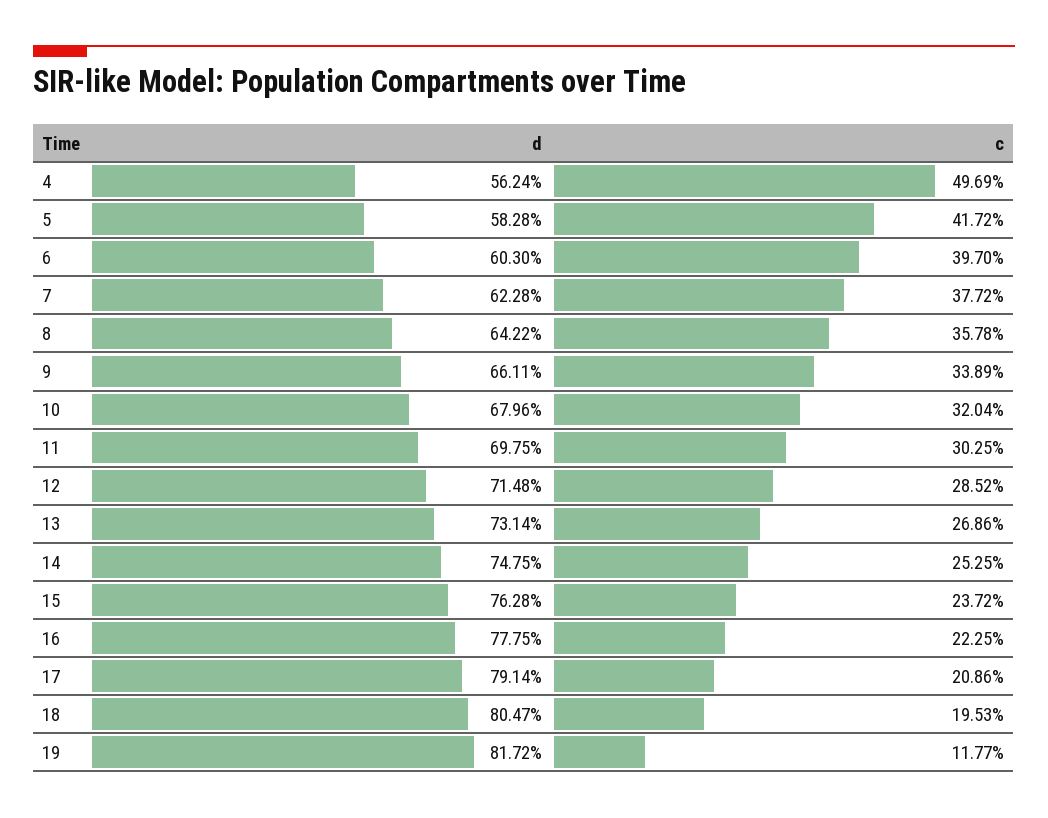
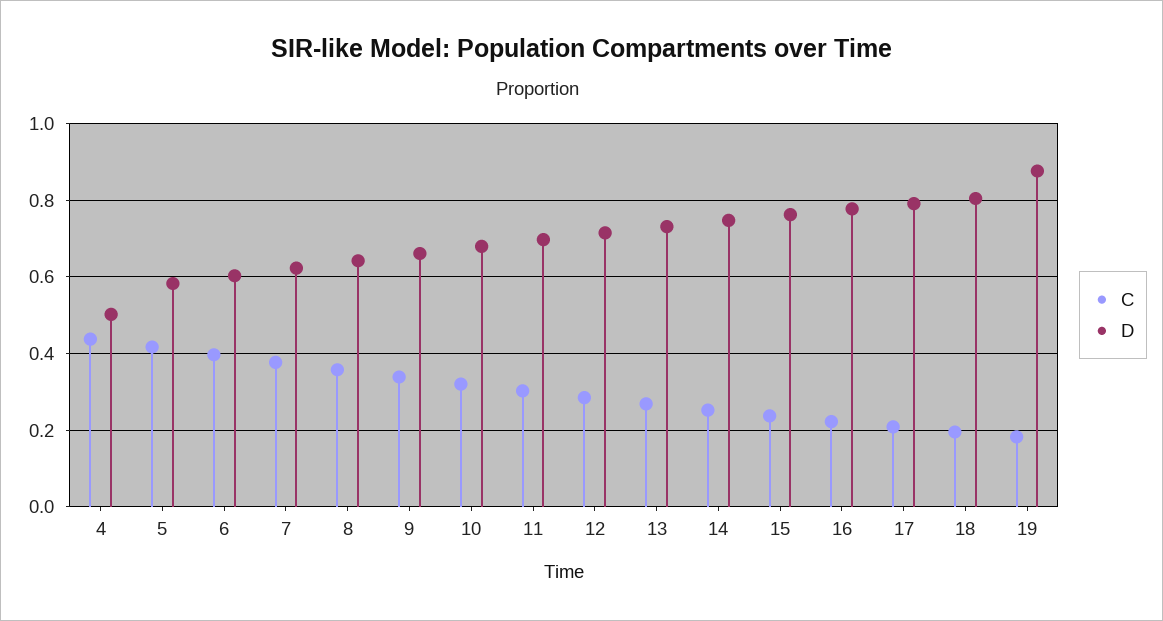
d, 4: 0.5624 -> 0.5
c, 4: 0.4969 -> 0.44
d, 19: 0.8172 -> 0.88
c, 19: 0.1177 -> 0.18

